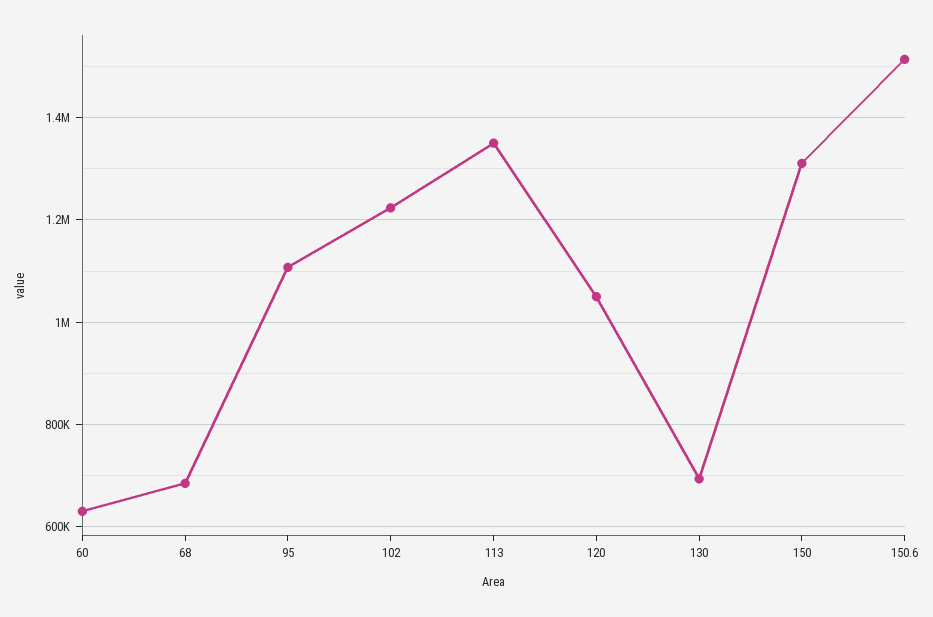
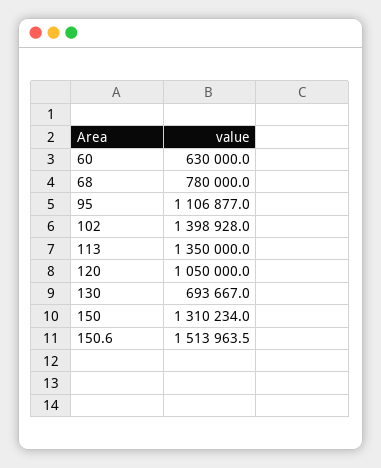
68: 680000 -> 780000
102: 1220000 -> 1398928

